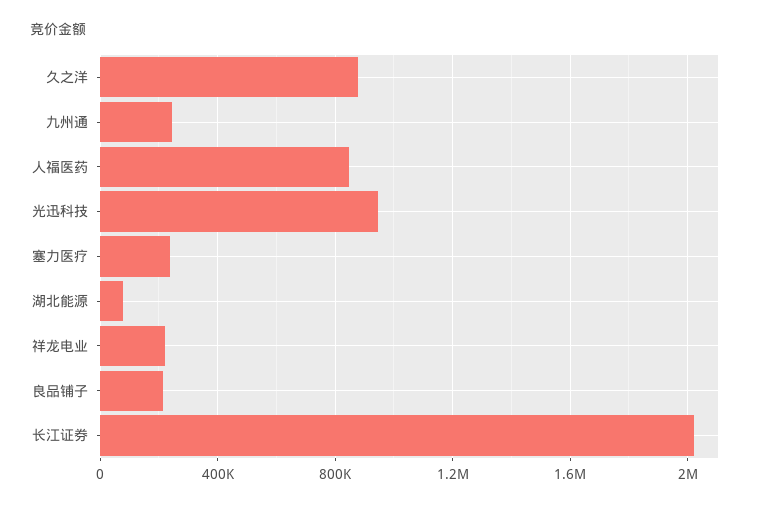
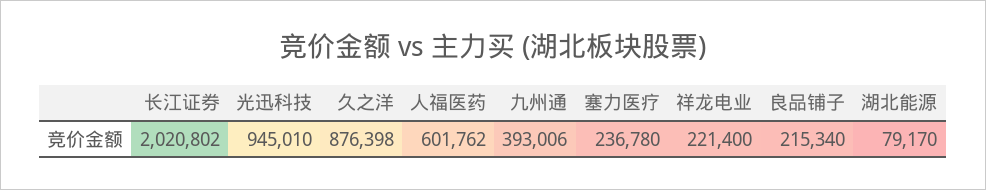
九州通: 250000 -> 393006
人福医药: 850000 -> 601762

